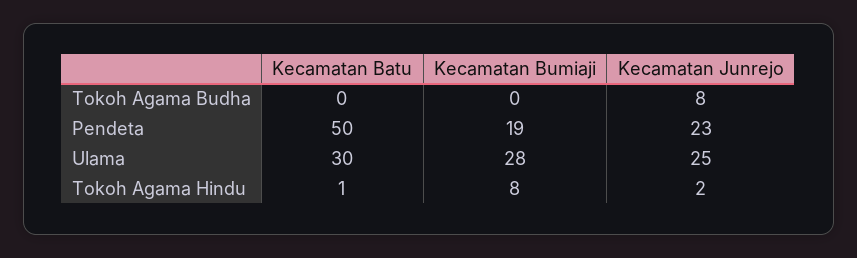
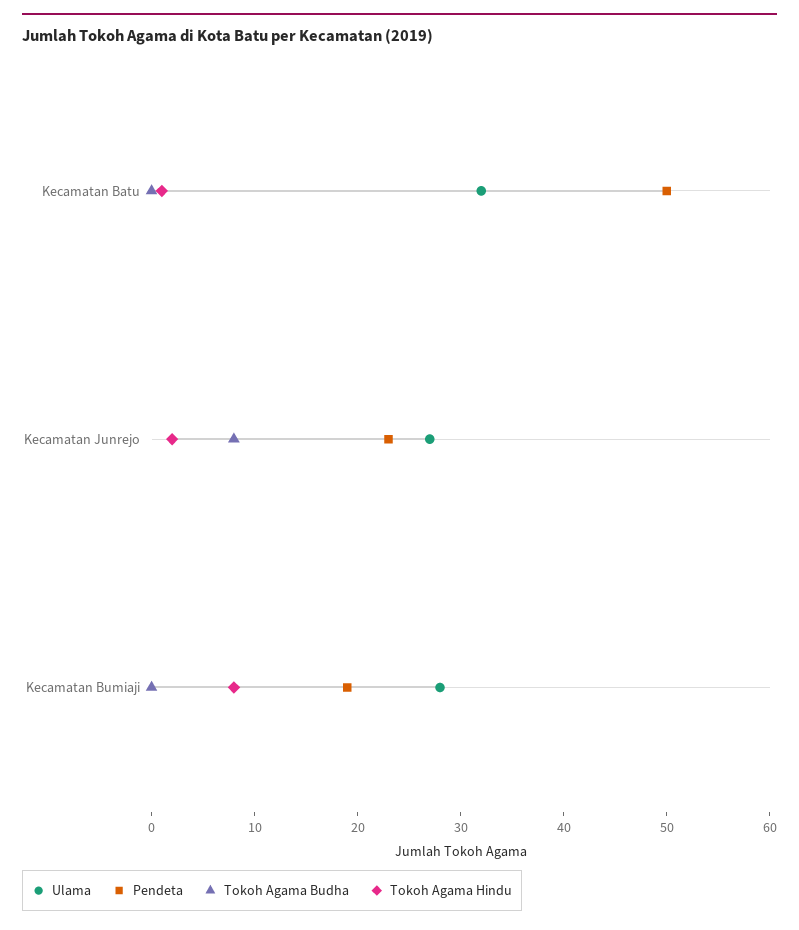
Ulama, Kecamatan Batu: 30 -> 32
Ulama, Kecamatan Junrejo: 25 -> 27

